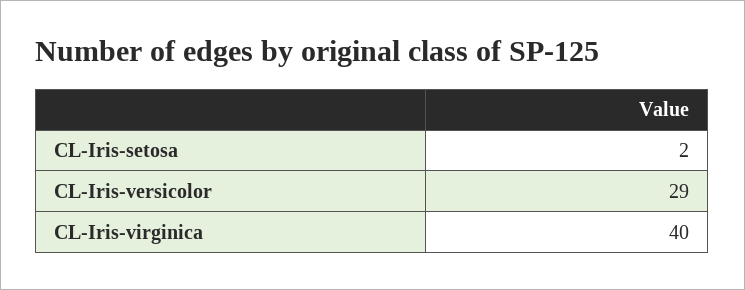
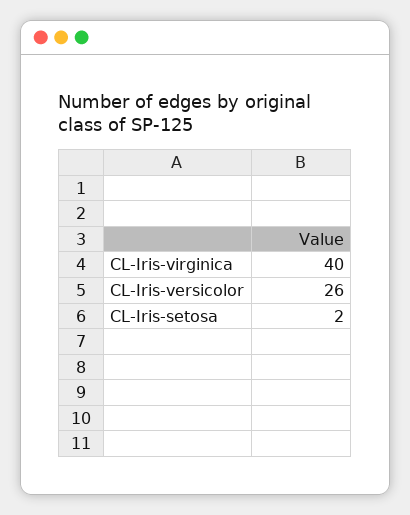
CL-Iris-versicolor: 29 -> 26

